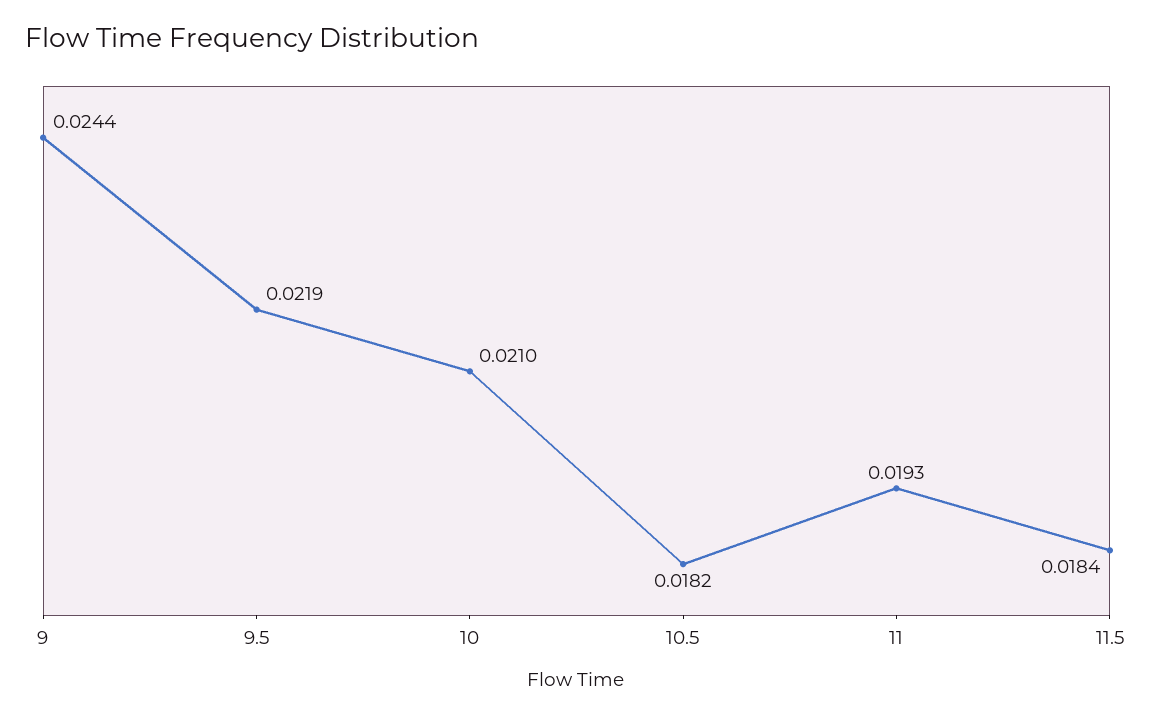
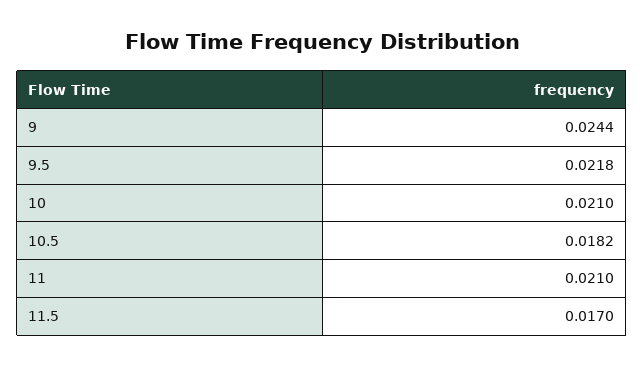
9.5: 0.0219 -> 0.0218
11: 0.0193 -> 0.021
11.5: 0.0184 -> 0.017

